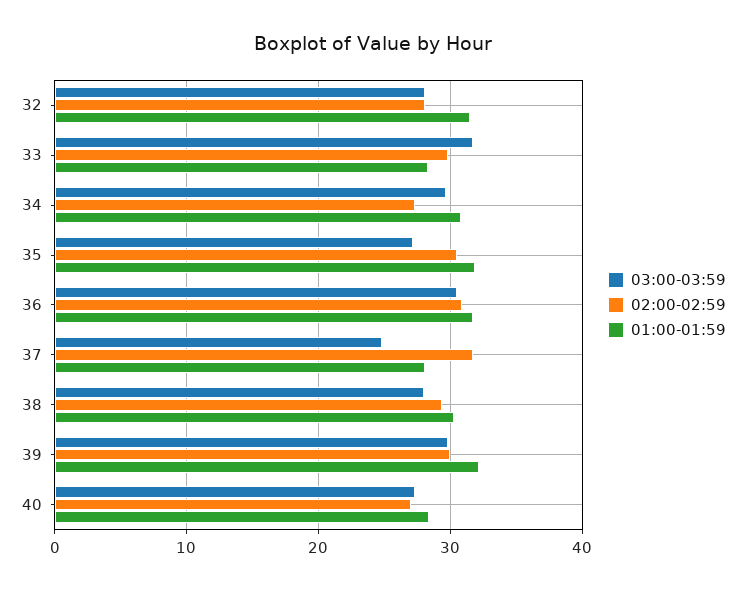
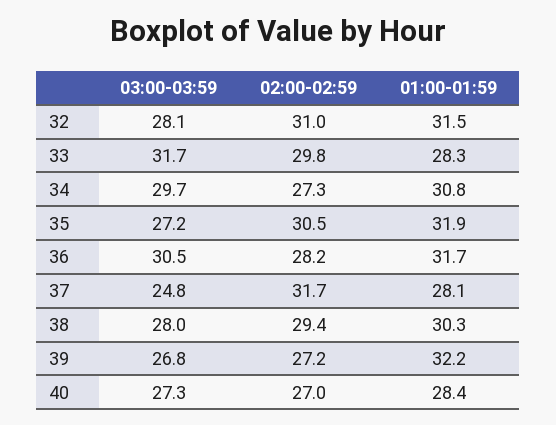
02:00-02:59, 32: 28 -> 31
02:00-02:59, 36: 31 -> 28.2
03:00-03:59, 39: 30 -> 26.8
02:00-02:59, 39: 30 -> 27.2

